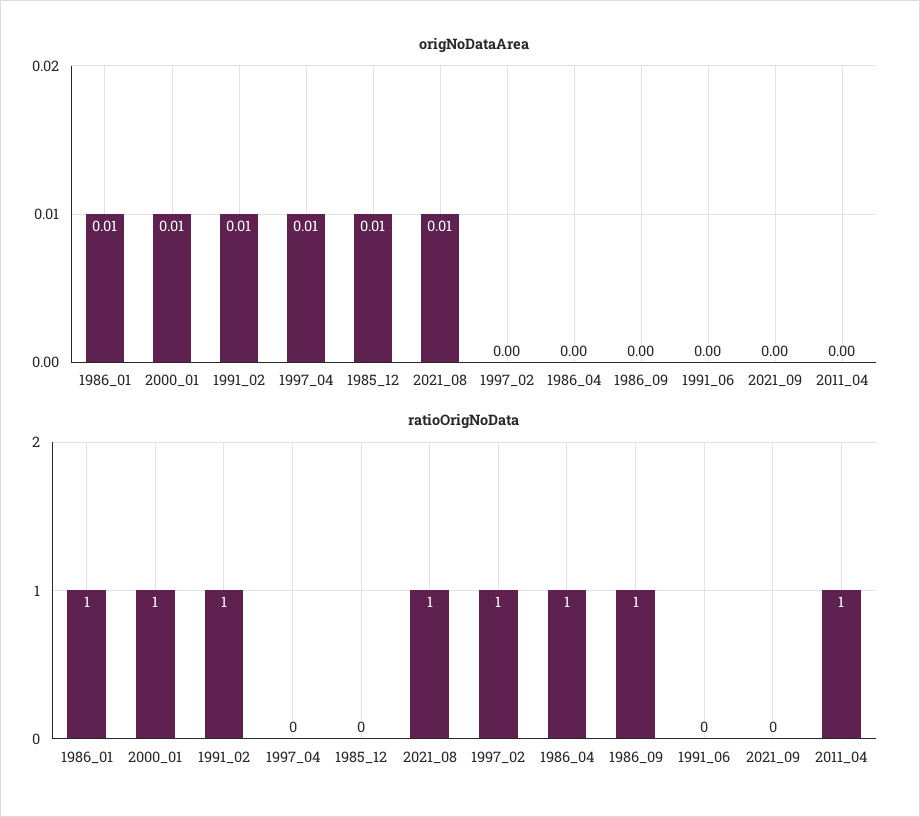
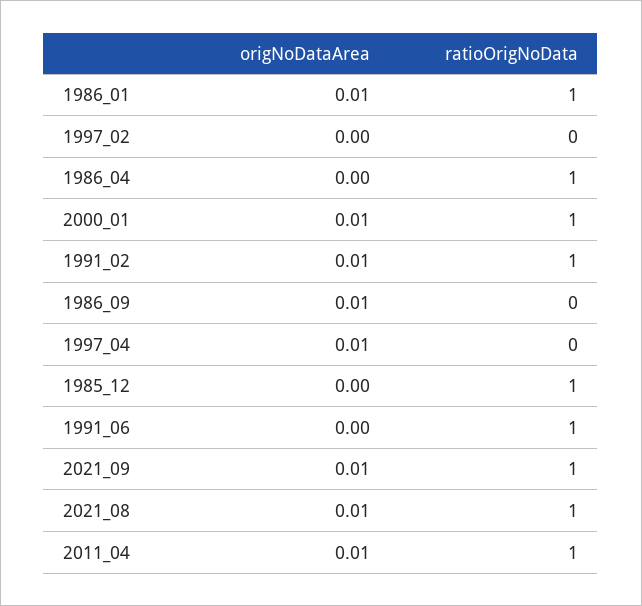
origNoDataArea, 1985_12: 0.01 -> 0
origNoDataArea, 1986_09: 0 -> 0.01
origNoDataArea, 2021_09: 0 -> 0.01
origNoDataArea, 2011_04: 0 -> 0.01
ratioOrigNoData, 1985_12: 0 -> 1
ratioOrigNoData, 1997_02: 1 -> 0
ratioOrigNoData, 1986_09: 1 -> 0
ratioOrigNoData, 1991_06: 0 -> 1
ratioOrigNoData, 2021_09: 0 -> 1

